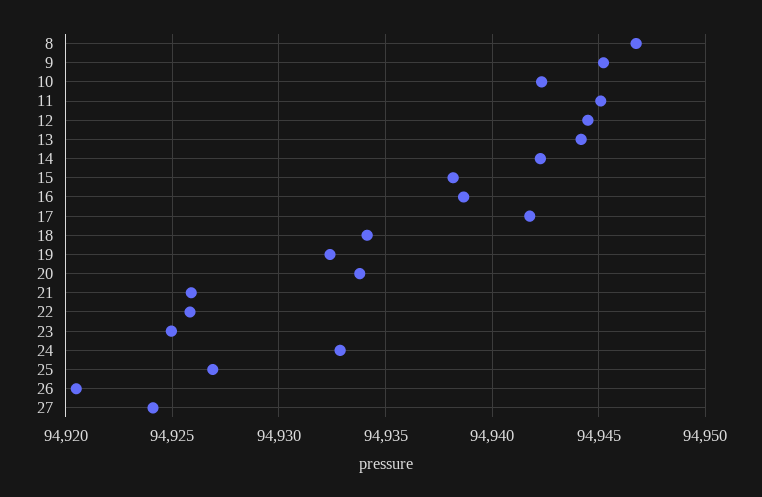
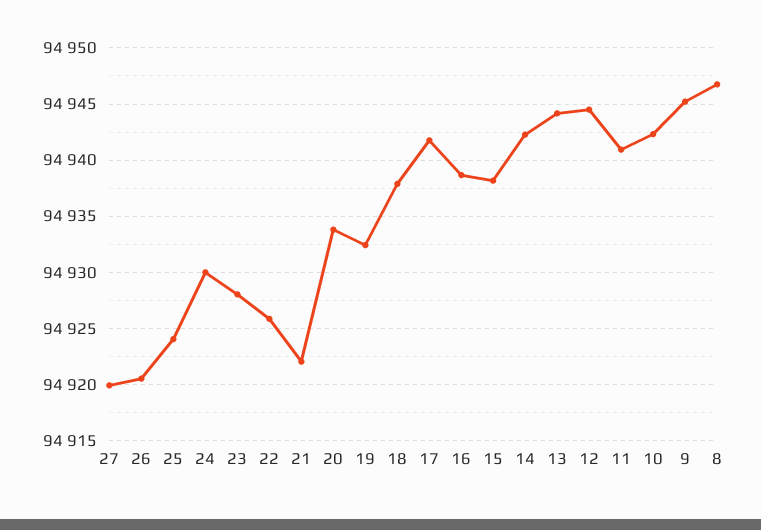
11: 94945 -> 94941
18: 94934 -> 94938
21: 94926 -> 94922
23: 94925 -> 94928
24: 94933 -> 94930
25: 94927 -> 94924
27: 94924 -> 94920

